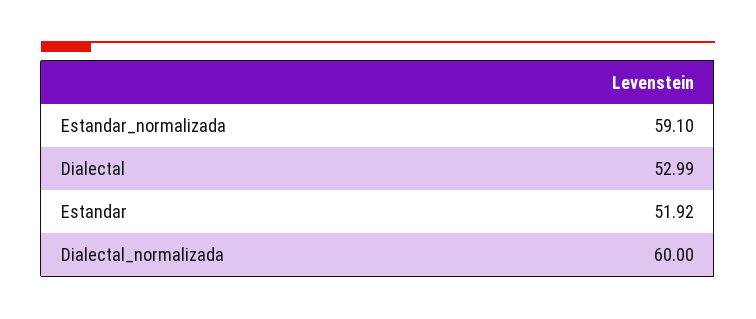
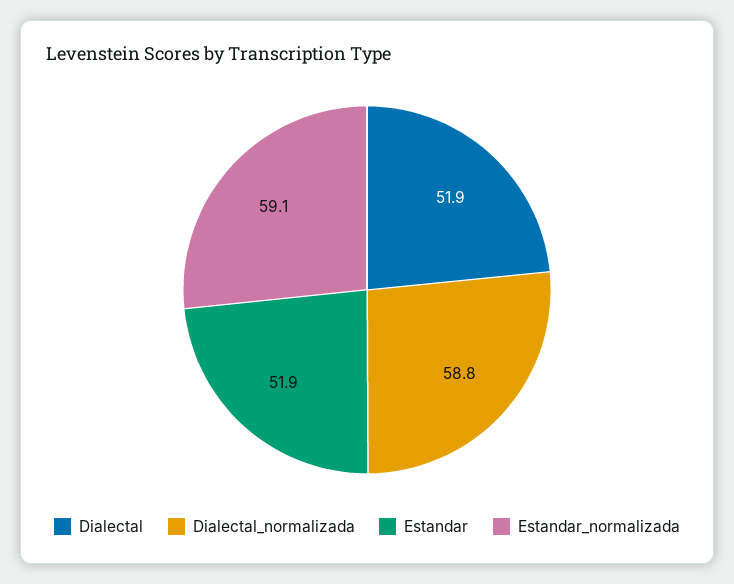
Dialectal: 52.99 -> 51.9
Dialectal_normalizada: 60 -> 58.8

